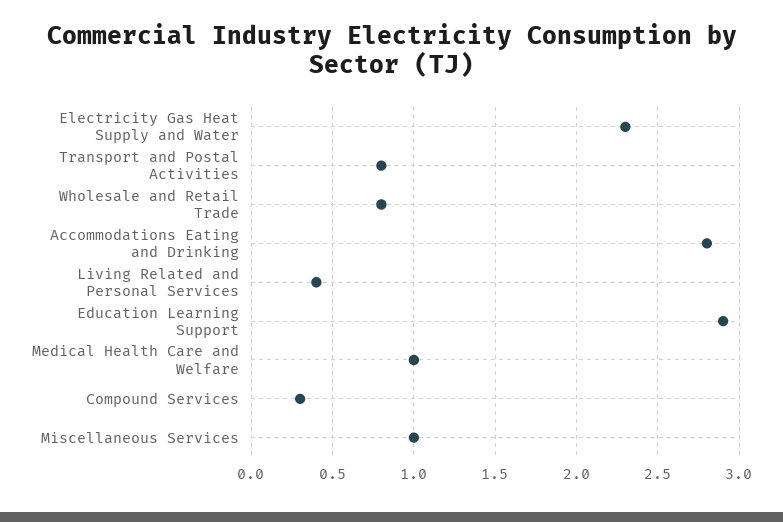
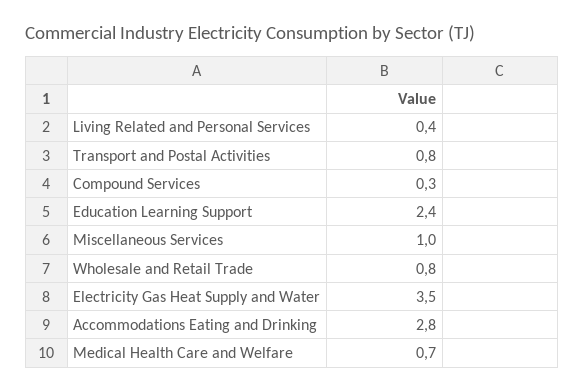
Electricity Gas Heat Supply and Water: 2.3 -> 3.5
Education Learning Support: 2.9 -> 2.4
Medical Health Care and Welfare: 1 -> 0.7

